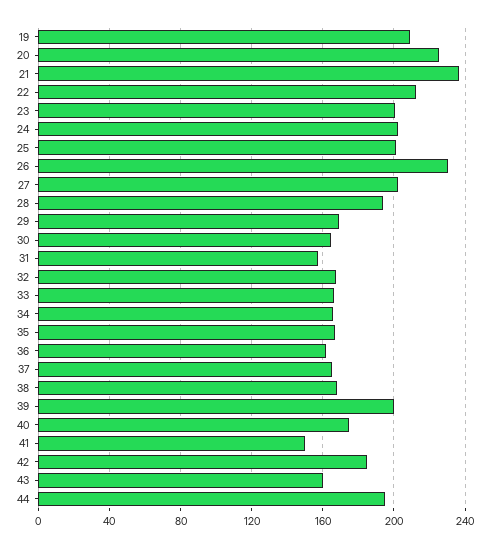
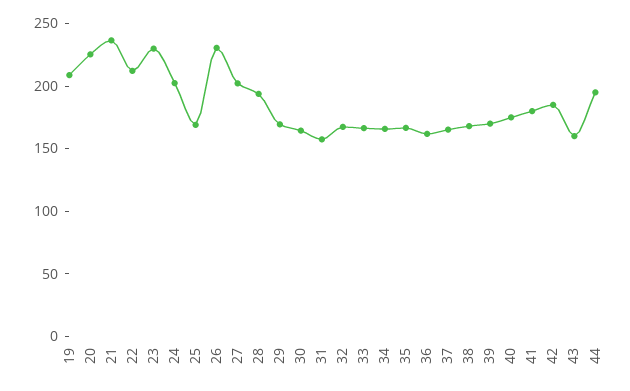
23: 200 -> 230
25: 200 -> 170
39: 200 -> 170
41: 150 -> 180

